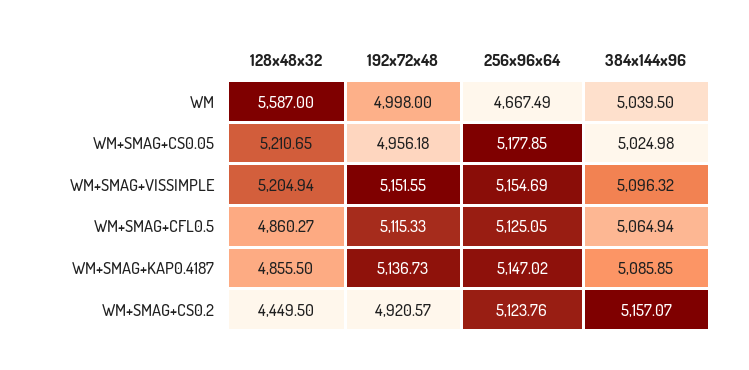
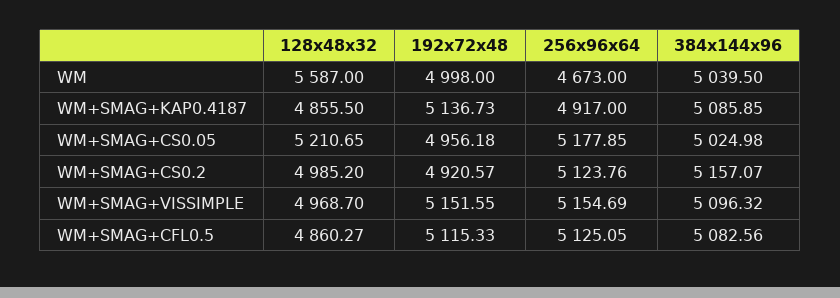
256x96x64, WM: 4667.49 -> 4673
128x48x32, WM+SMAG+VISSIMPLE: 5204.94 -> 4968.7
384x144x96, WM+SMAG+CFL0.5: 5064.94 -> 5082.56
256x96x64, WM+SMAG+KAP0.4187: 5147.02 -> 4917
128x48x32, WM+SMAG+CS0.2: 4449.5 -> 4985.2

